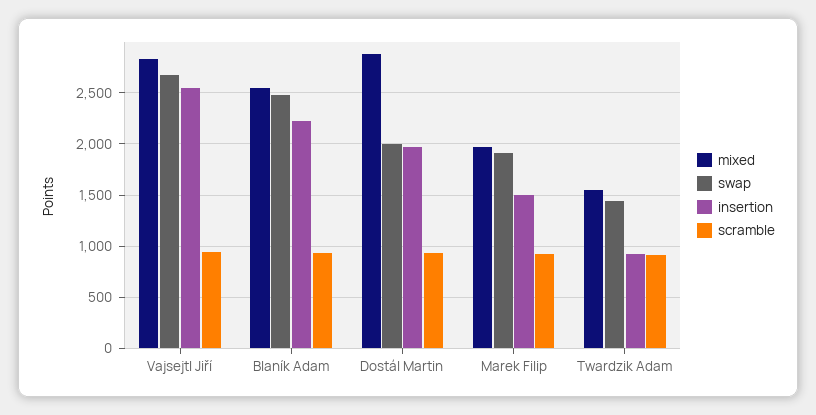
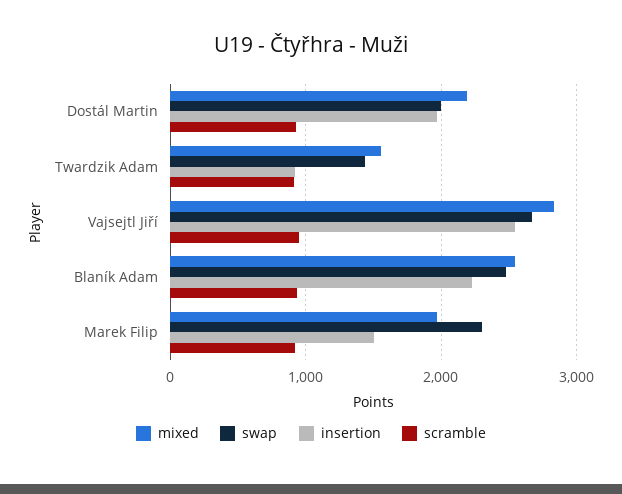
mixed, Dostál Martin: 2900 -> 2200
swap, Marek Filip: 1900 -> 2300

